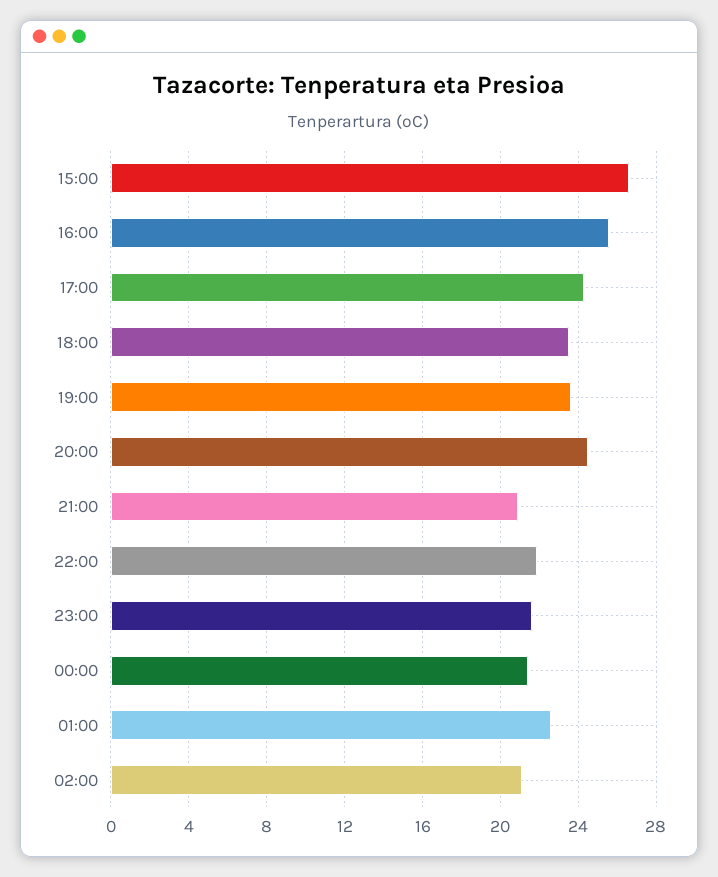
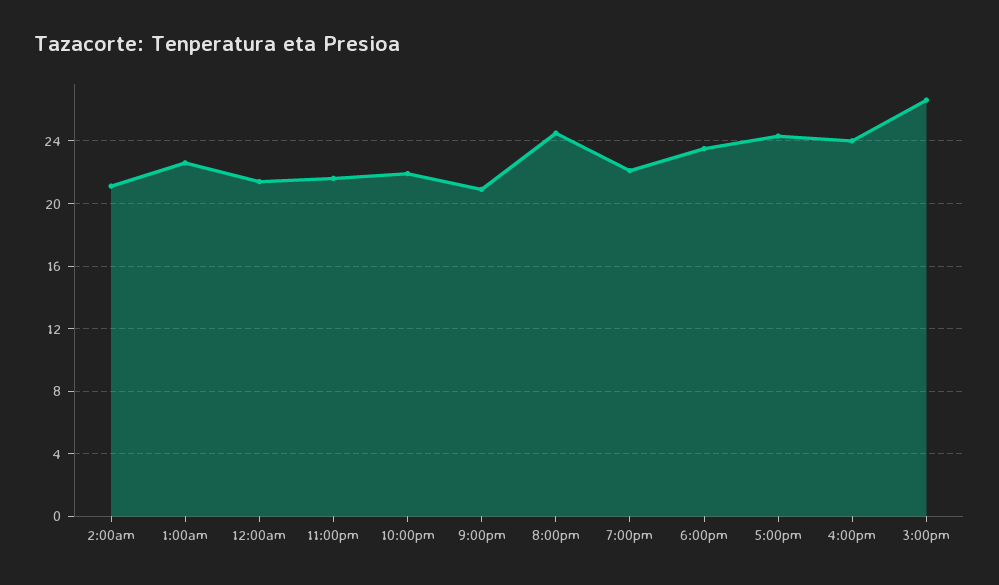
16:00: 25.5 -> 24
19:00: 23.5 -> 22

